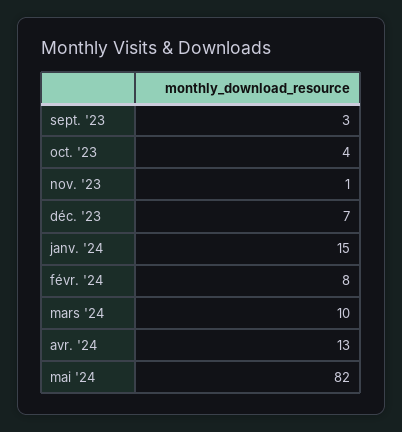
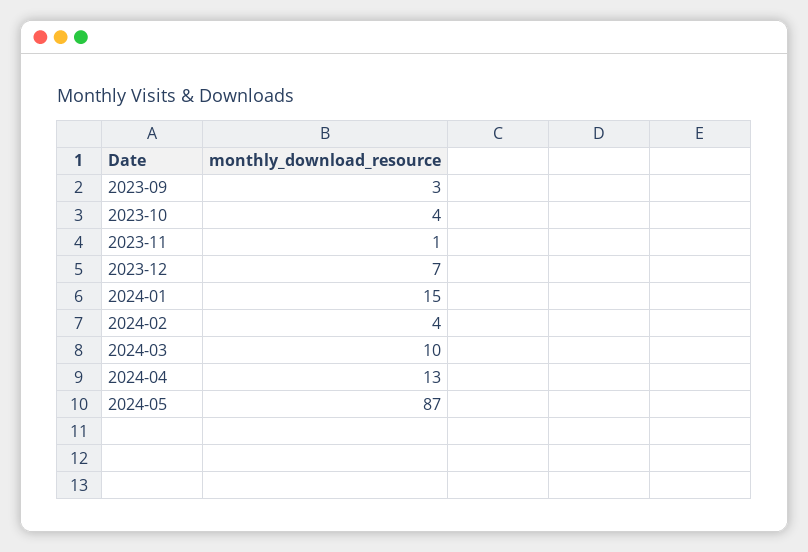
févr. '24: 8 -> 4
mai '24: 82 -> 87

